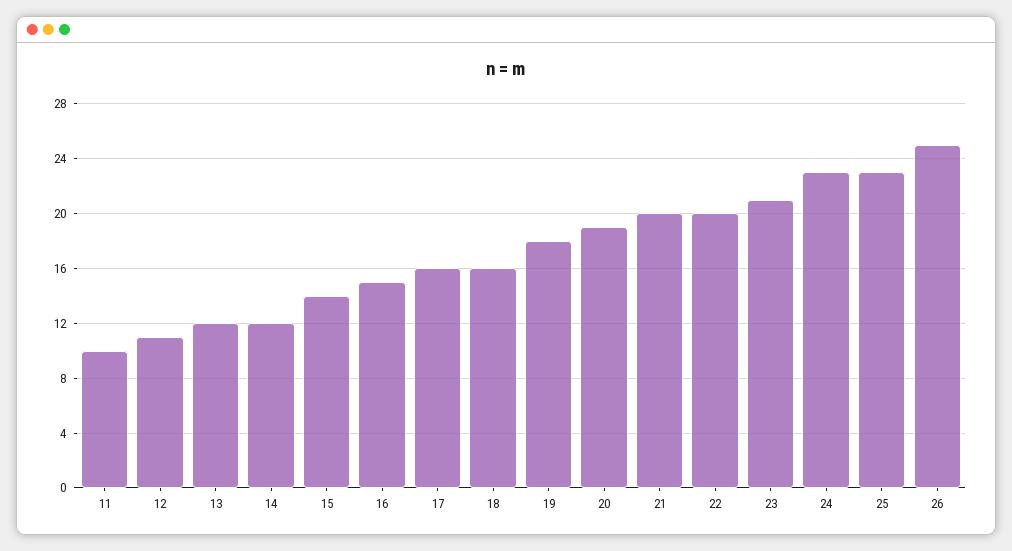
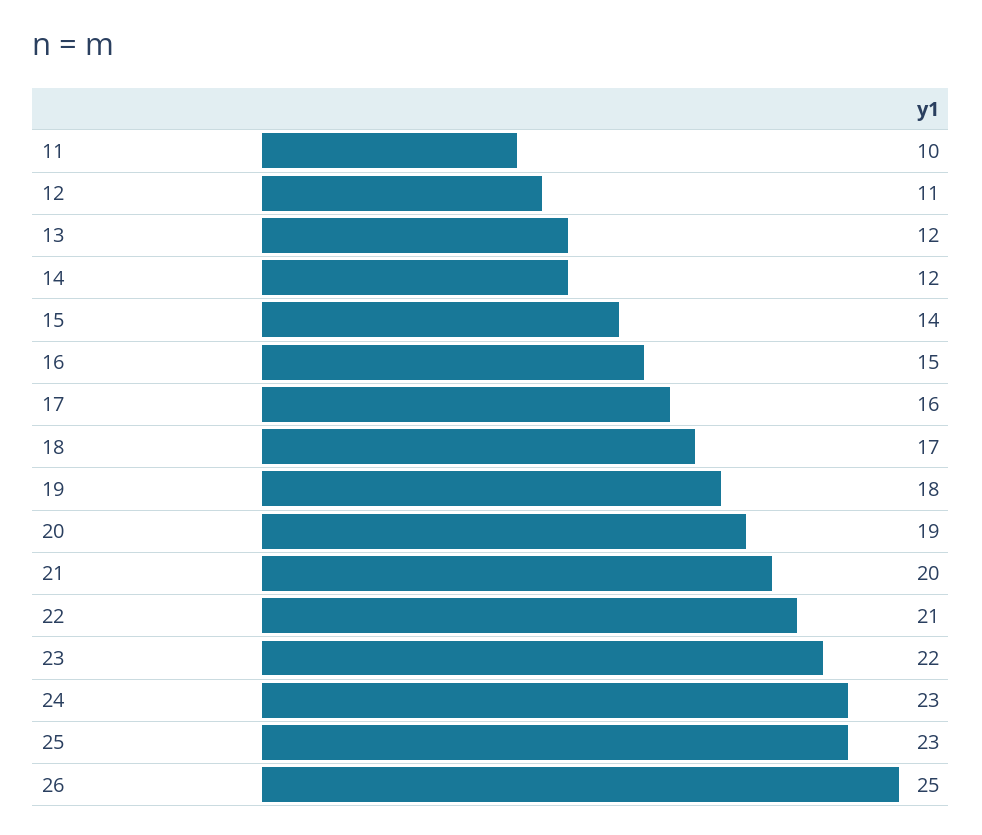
18: 16 -> 17
22: 20 -> 21
23: 21 -> 22

